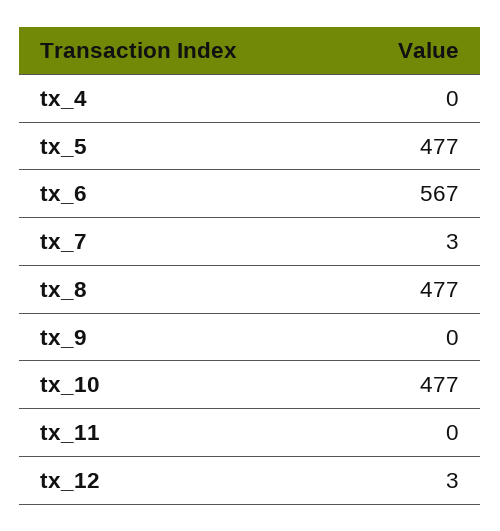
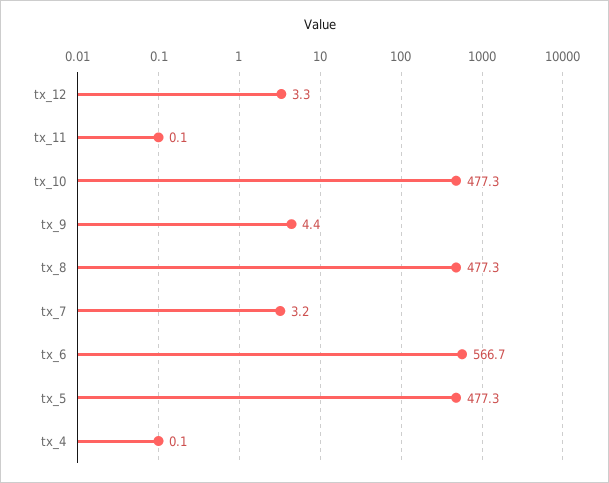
tx_9: 0 -> 4.4

